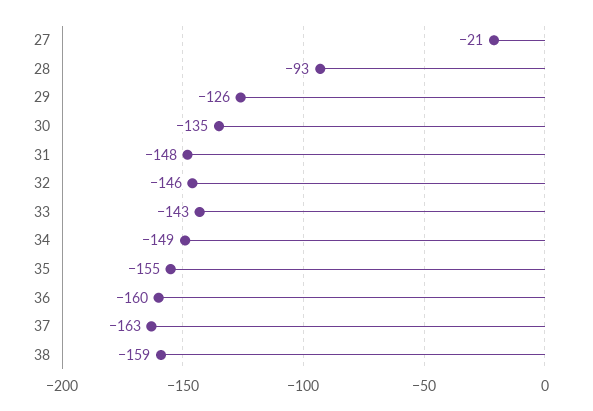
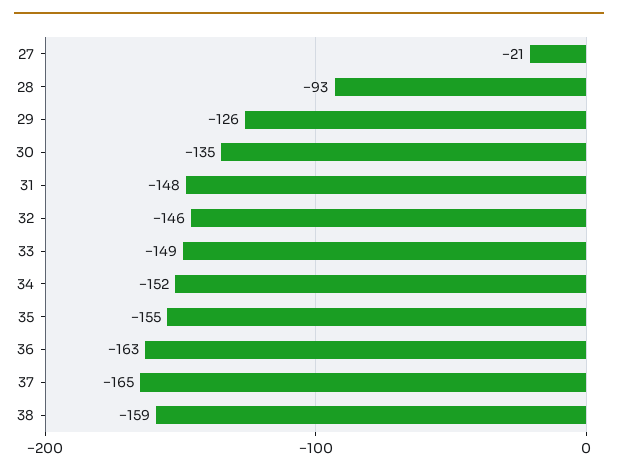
33: -143 -> -149
34: -149 -> -152
36: -160 -> -163
37: -163 -> -165

